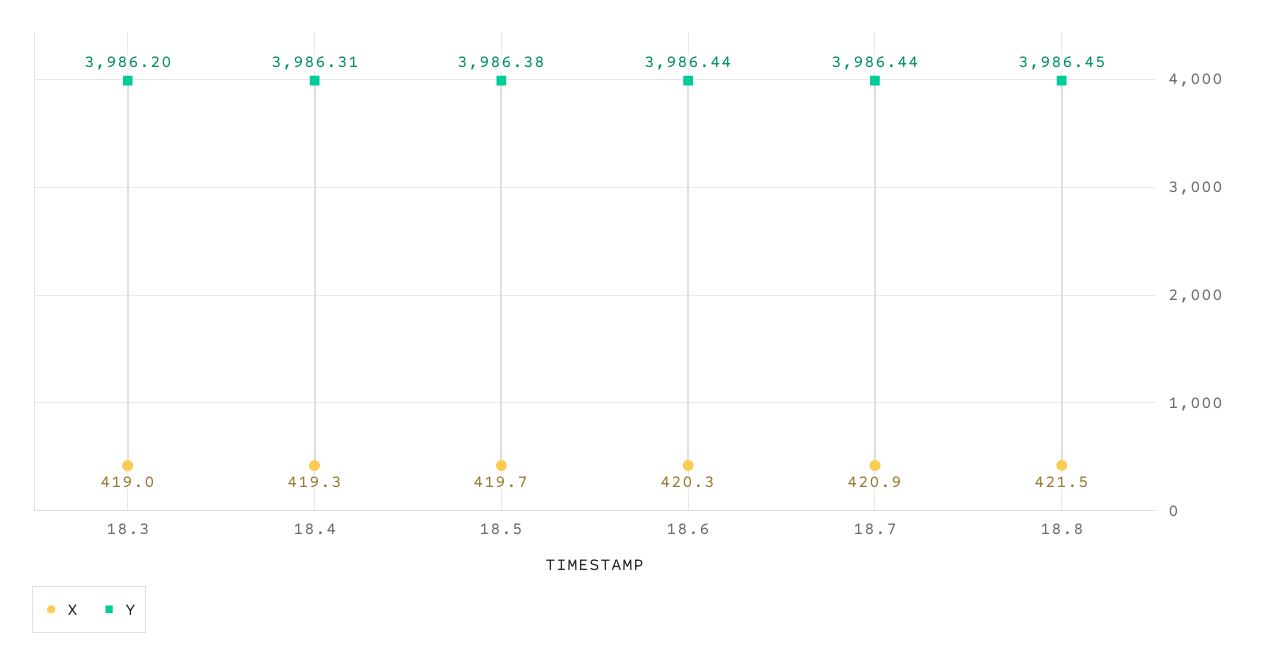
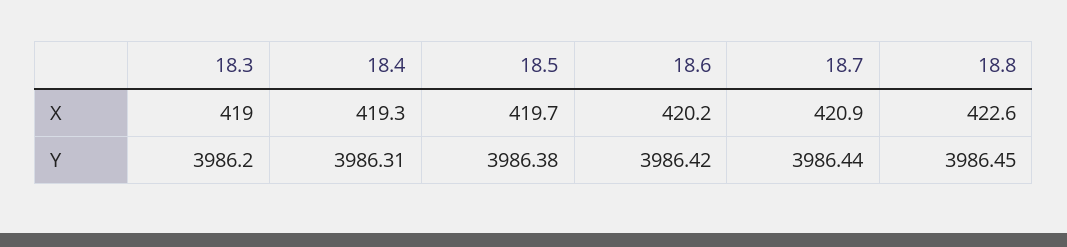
X, 18.6: 420.3 -> 420.2
Y, 18.6: 3986.44 -> 3986.42
X, 18.8: 421.5 -> 422.6

